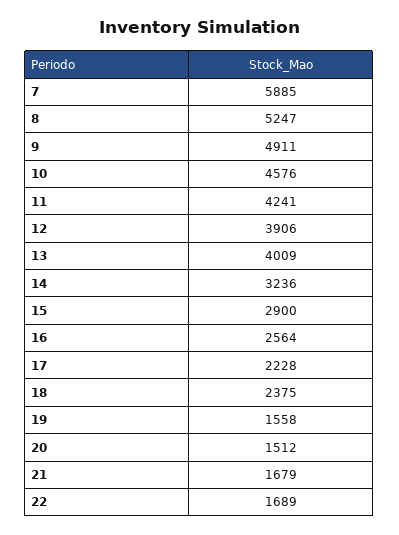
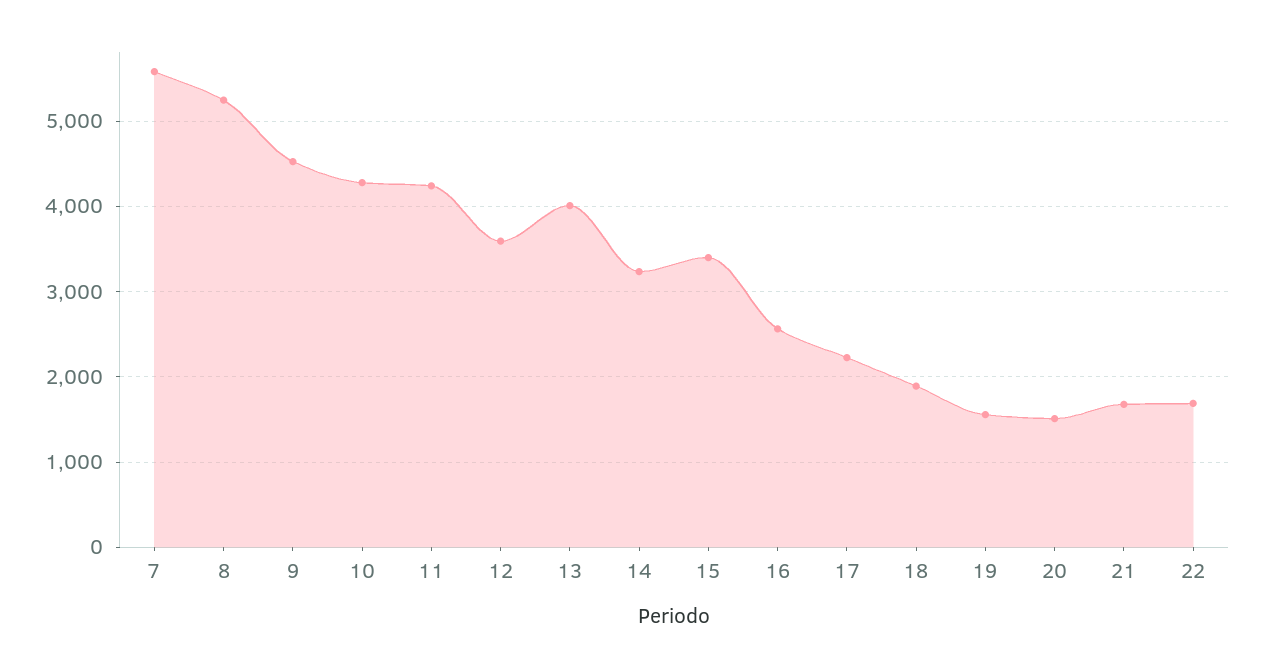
7: 5885 -> 5600
9: 4911 -> 4500
10: 4576 -> 4300
12: 3906 -> 3600
15: 2900 -> 3400
18: 2375 -> 1900

